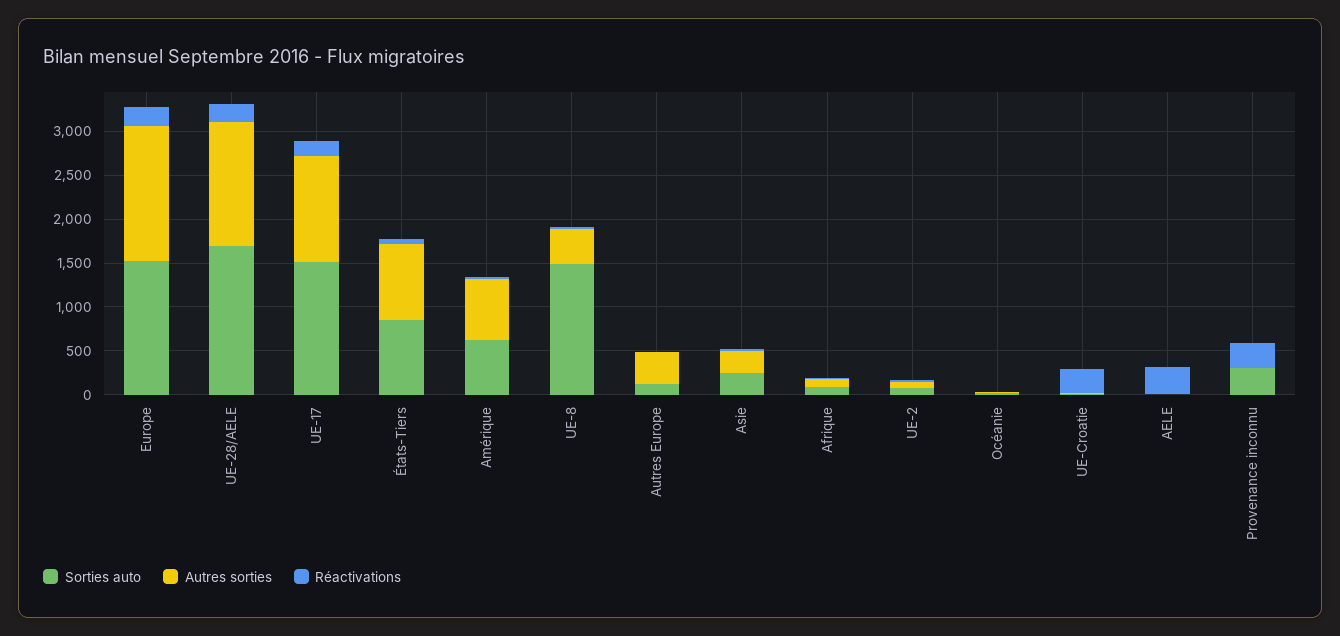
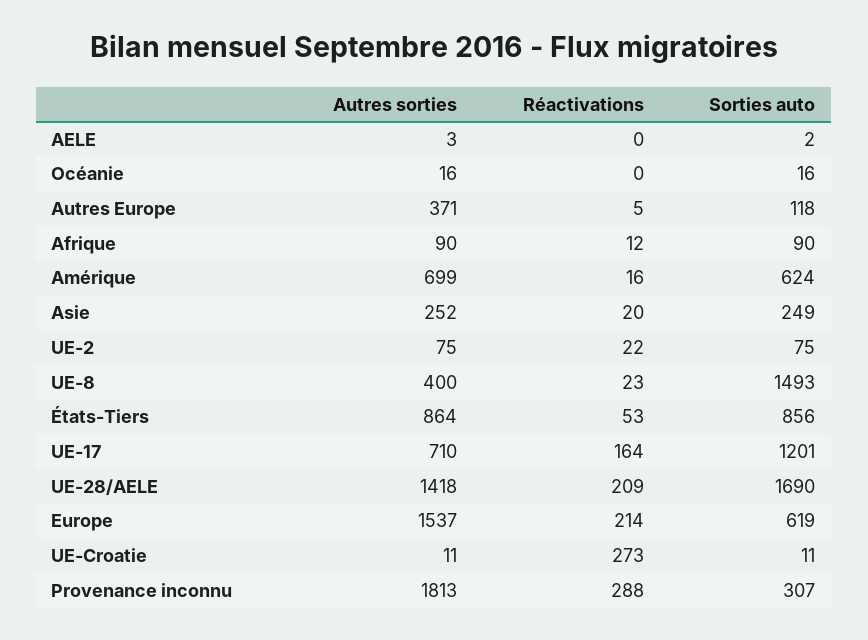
Sorties auto, Europe: 1500 -> 619
Sorties auto, UE-17: 1500 -> 1201
Autres sorties, UE-17: 1200 -> 710
Réactivations, AELE: 300 -> 0
Autres sorties, Provenance inconnu: 0 -> 1813

